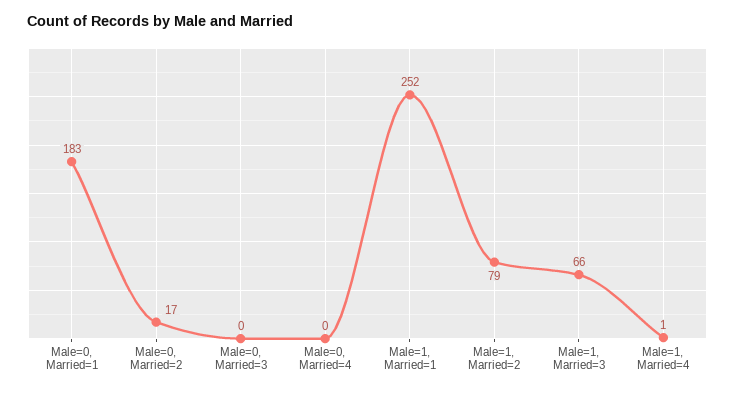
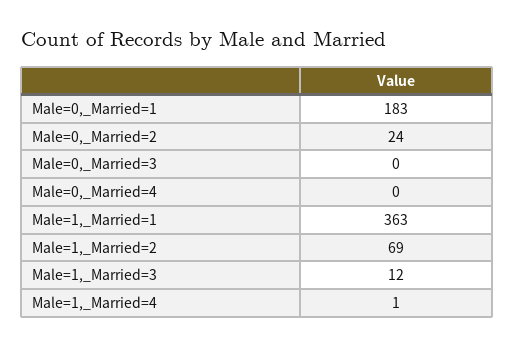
Male=0, Married=2: 17 -> 24
Male=1, Married=1: 252 -> 363
Male=1, Married=2: 79 -> 69
Male=1, Married=3: 66 -> 12

